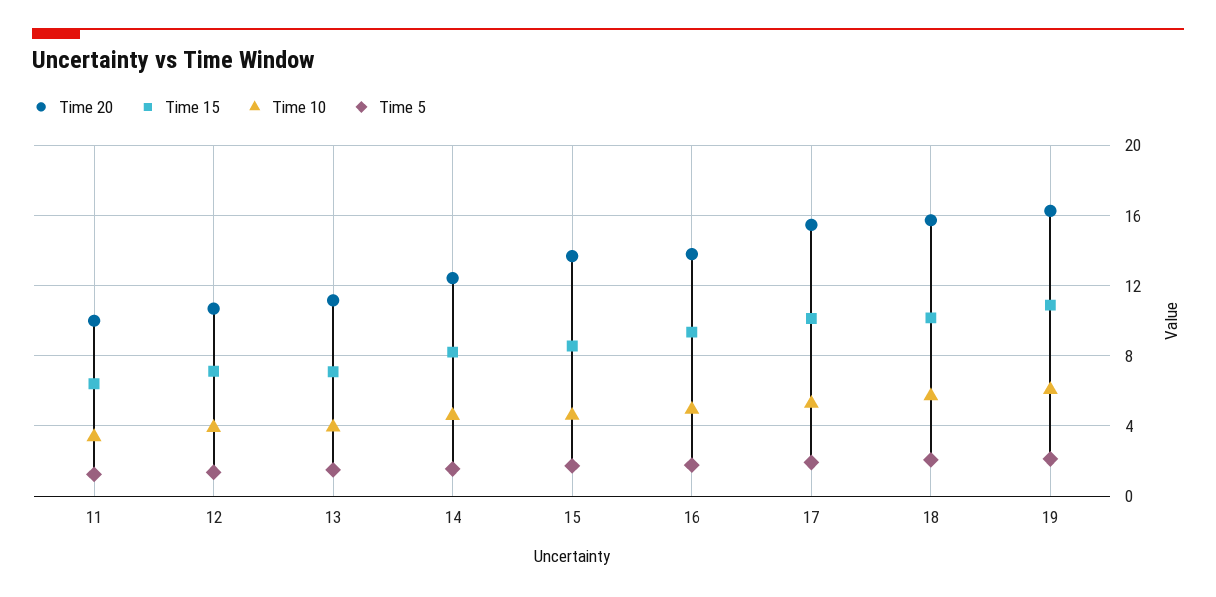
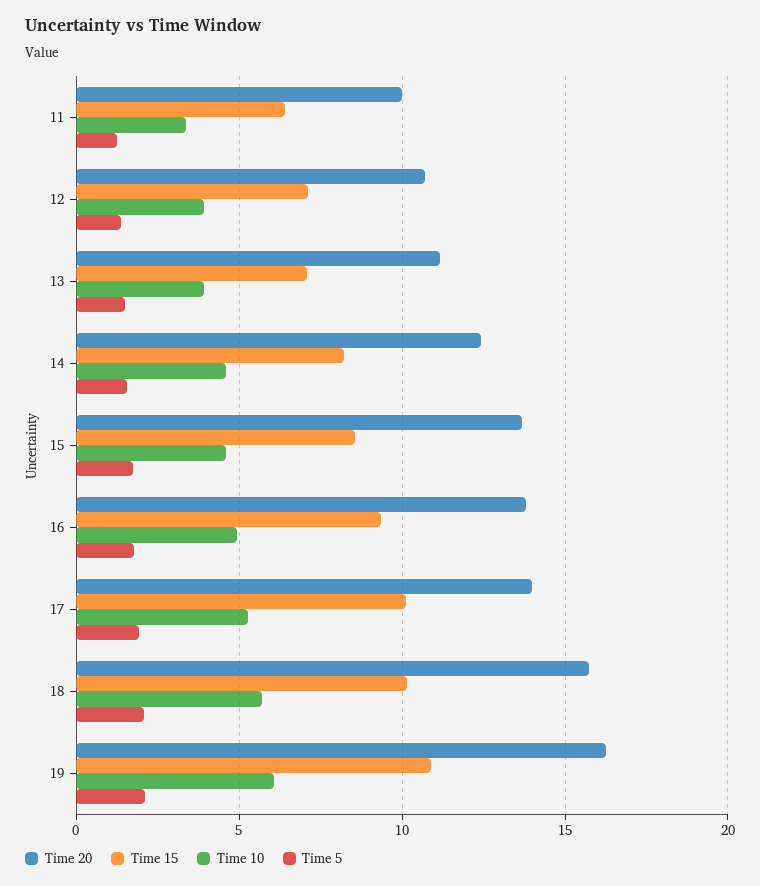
Time 20, 17: 15.5 -> 14

